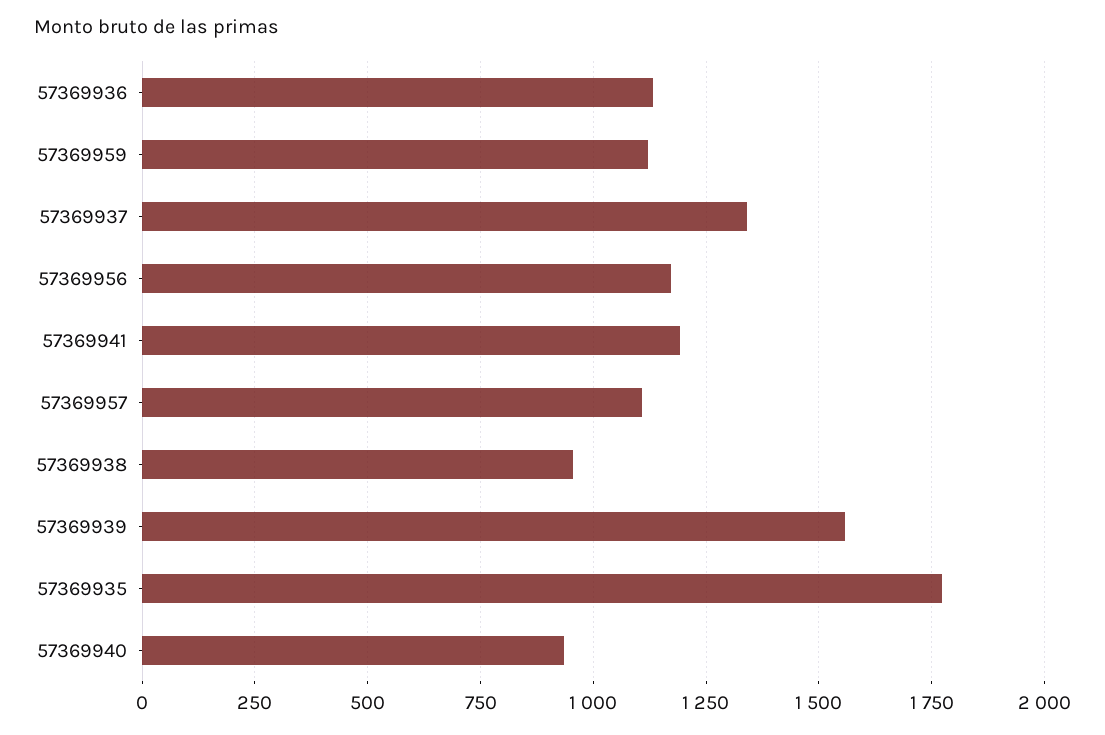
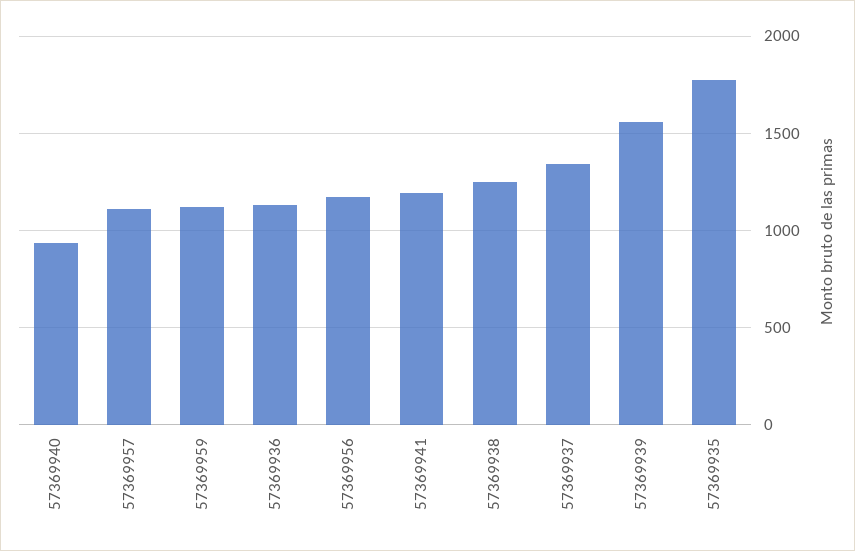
57369938: 950 -> 1250

